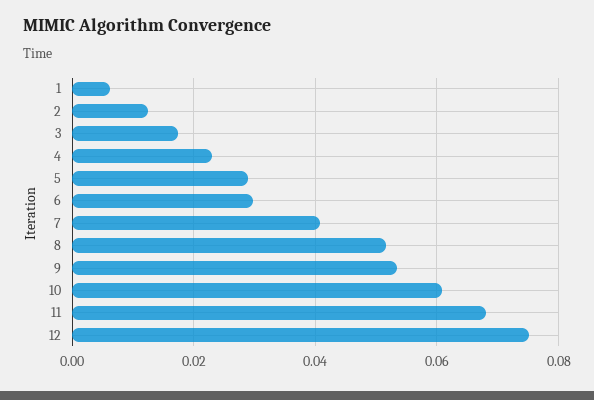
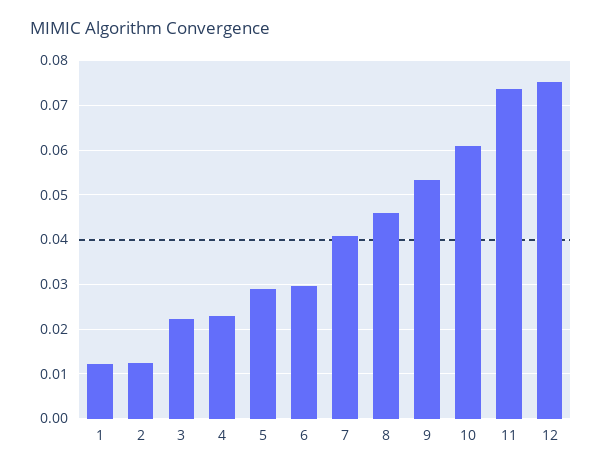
1: 0.006 -> 0.012
3: 0.018 -> 0.022
8: 0.052 -> 0.046
11: 0.068 -> 0.074

